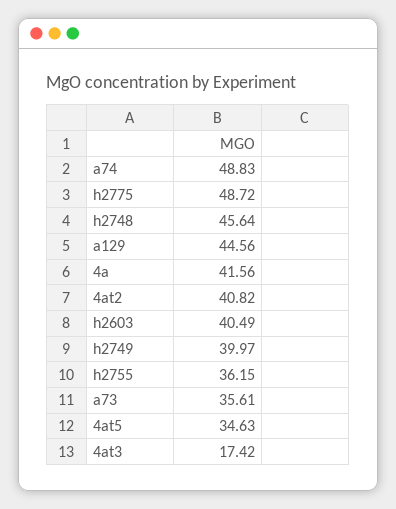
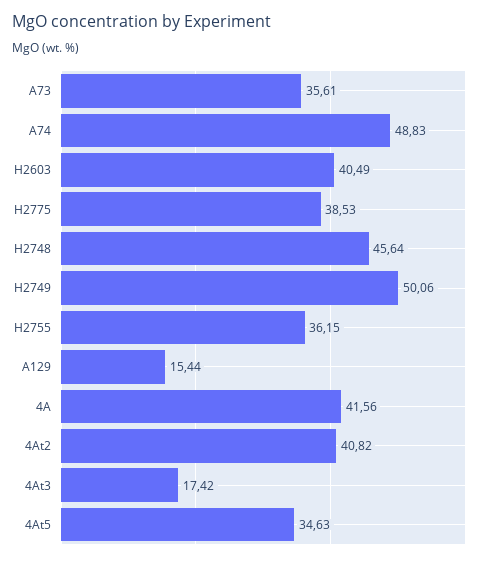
h2775: 48.72 -> 38.53
a129: 44.56 -> 15.44
h2749: 39.97 -> 50.06

